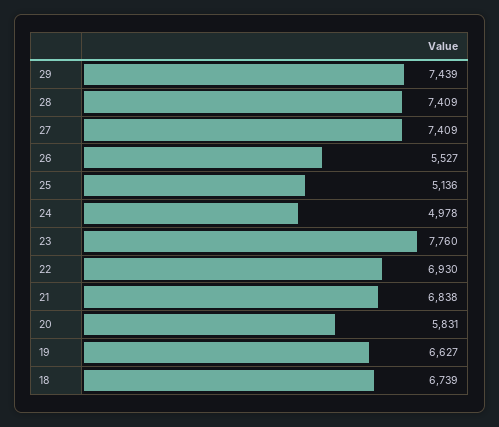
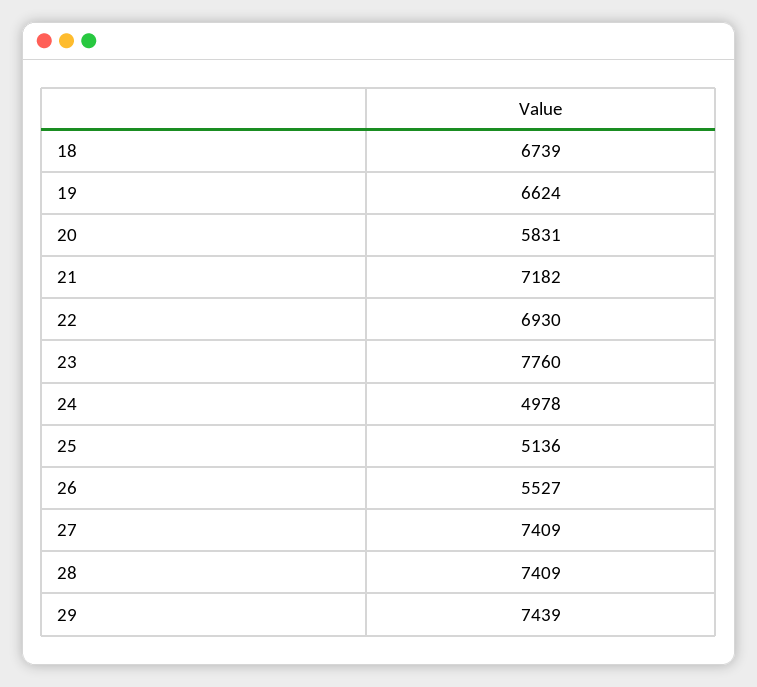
21: 6838 -> 7182
19: 6627 -> 6624

